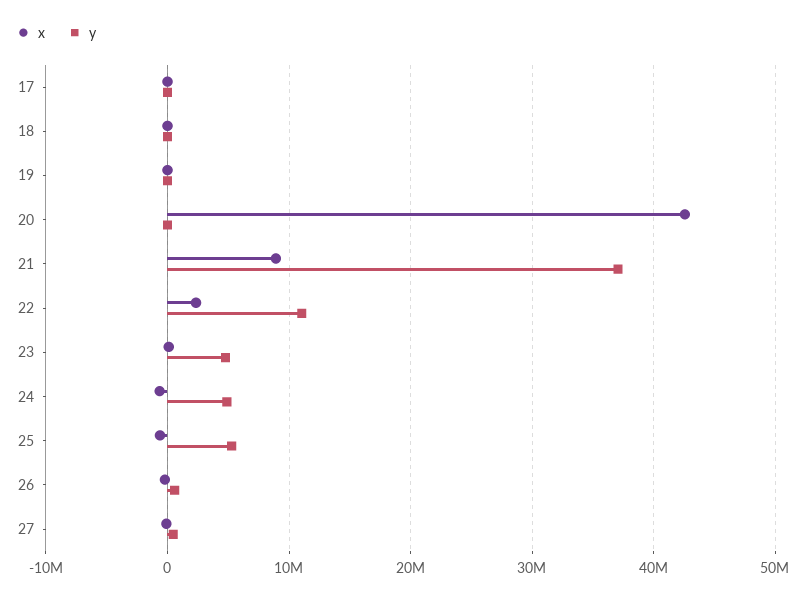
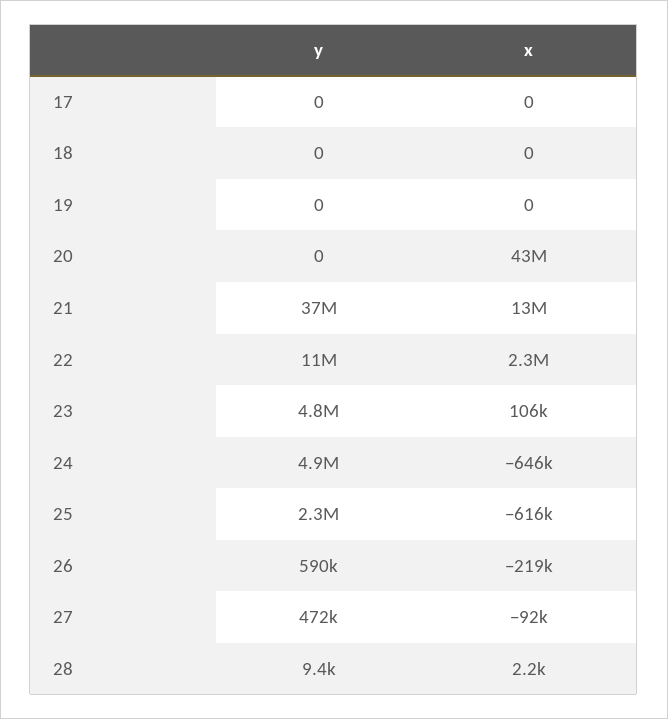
x, 21: 9000000 -> 13000000
y, 25: 5000000 -> 2300000
y, 28: none -> 9400
x, 28: none -> 2200

